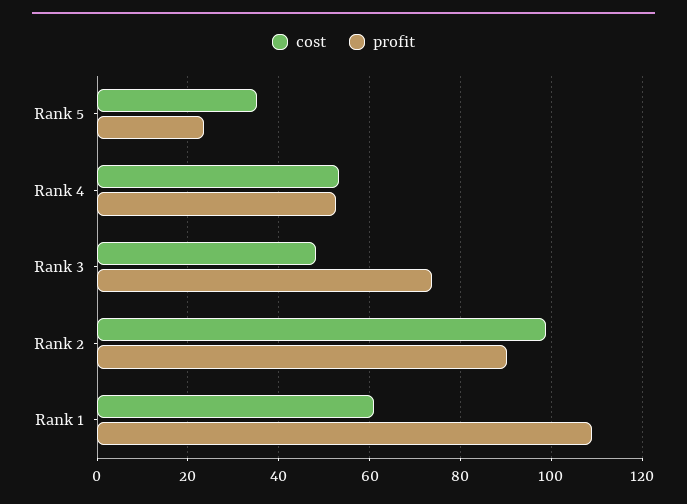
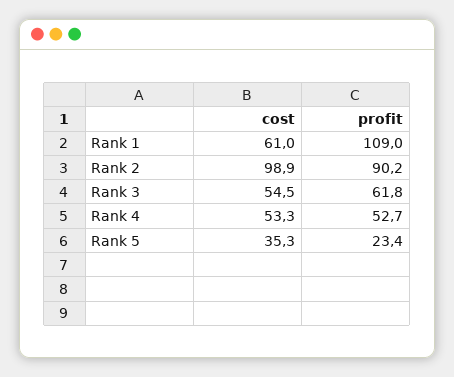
cost, Rank 3: 48 -> 54.5
profit, Rank 3: 74 -> 61.8

